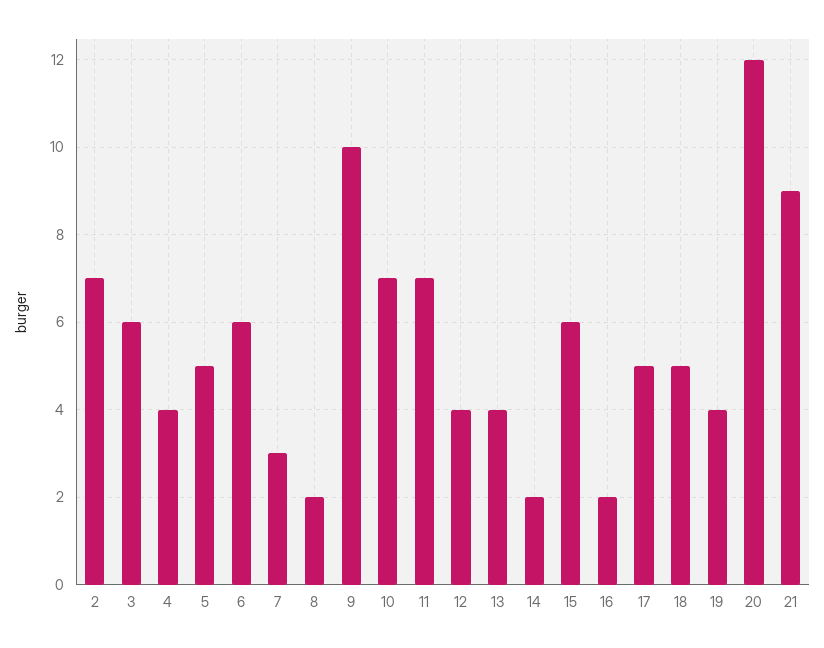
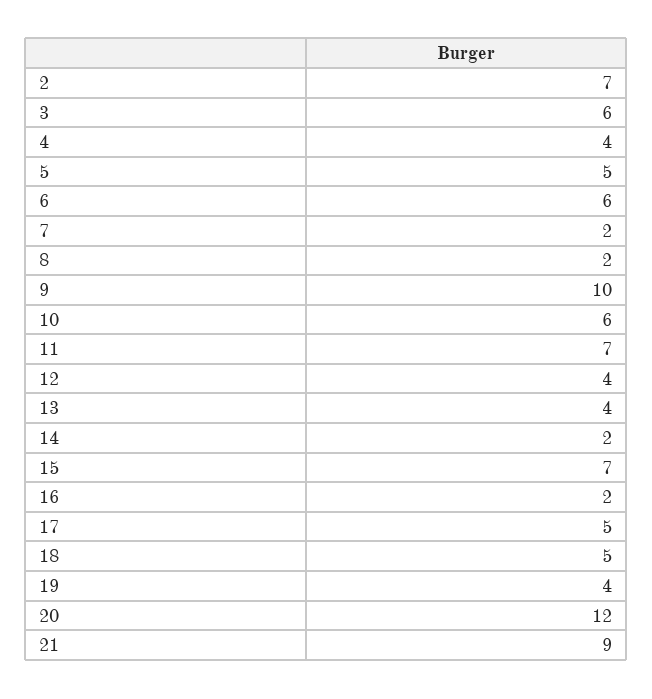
7: 3 -> 2
10: 7 -> 6
15: 6 -> 7

